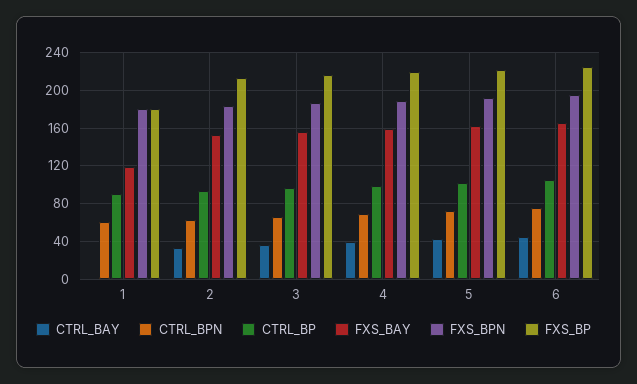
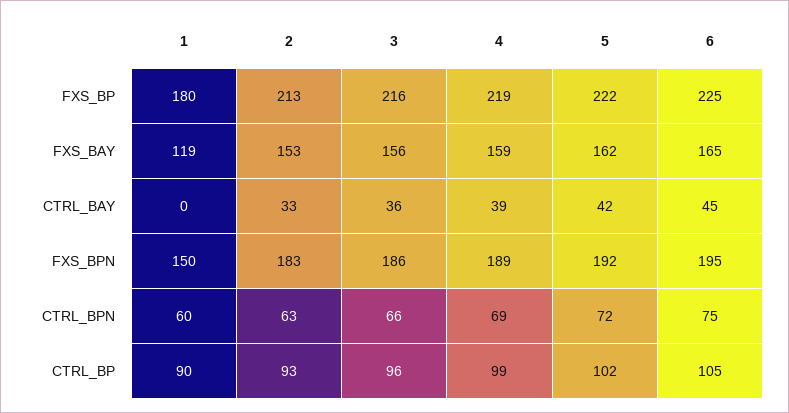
FXS_BPN, 1: 180 -> 150

